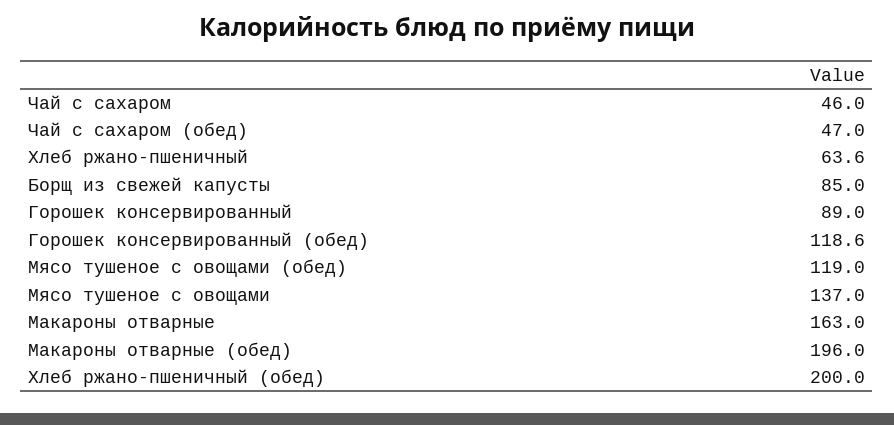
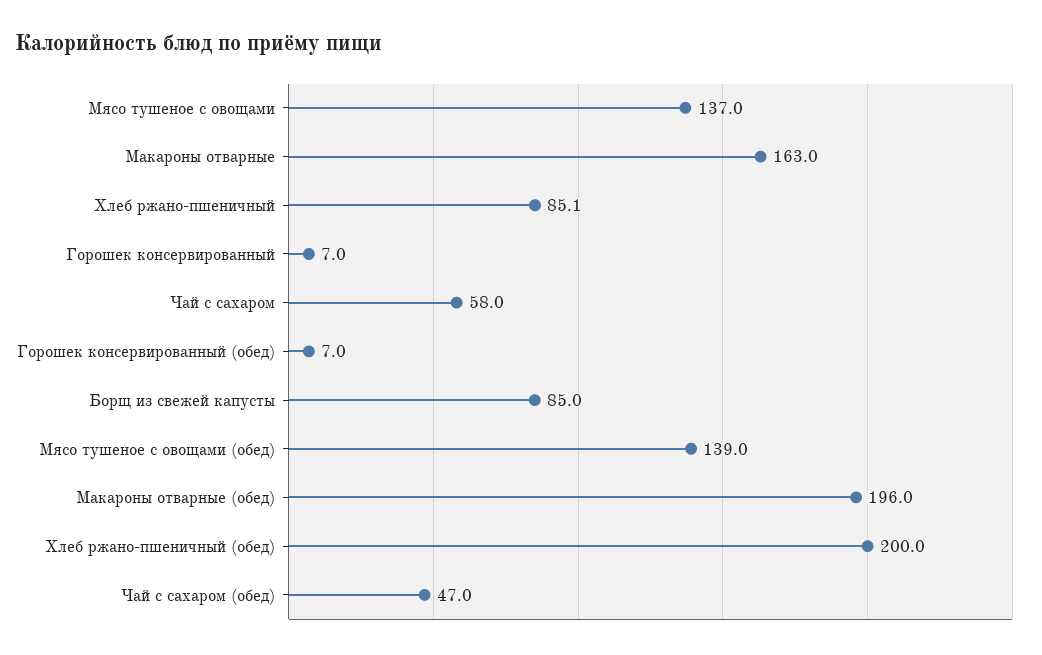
Чай с сахаром: 46 -> 58
Хлеб ржано-пшеничный: 63.6 -> 85.1
Горошек консервированный: 89 -> 7
Горошек консервированный (обед): 118.6 -> 7
Мясо тушеное с овощами (обед): 119 -> 139

